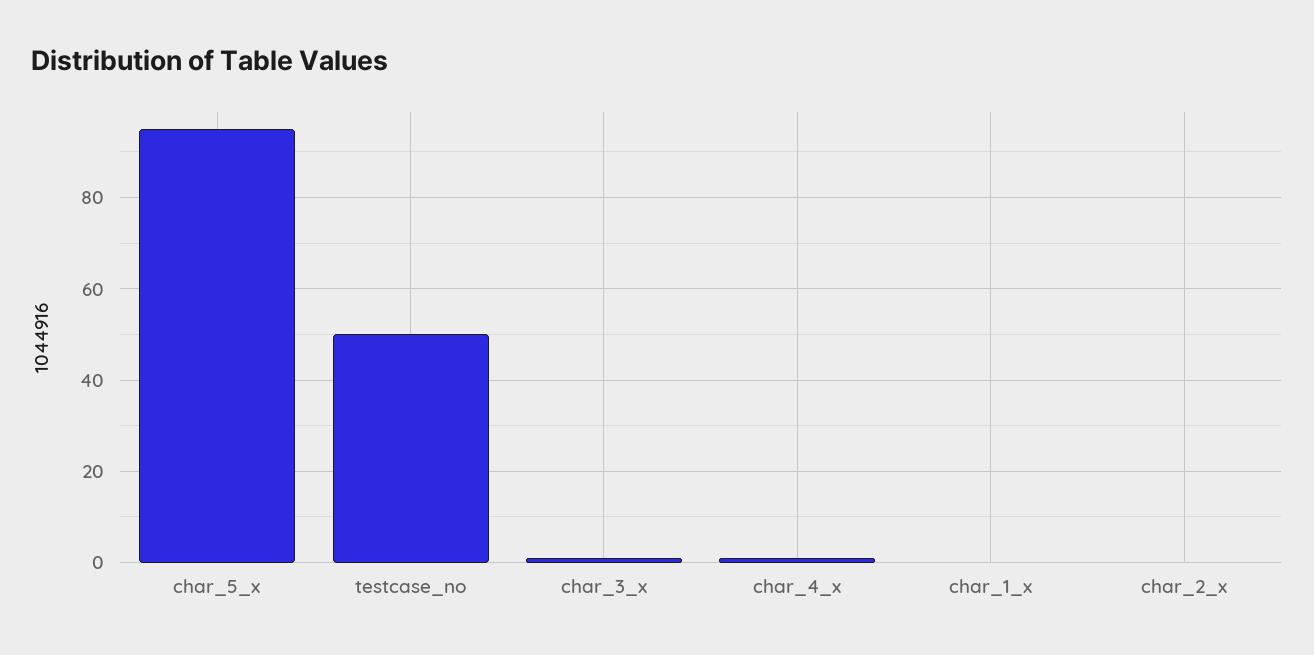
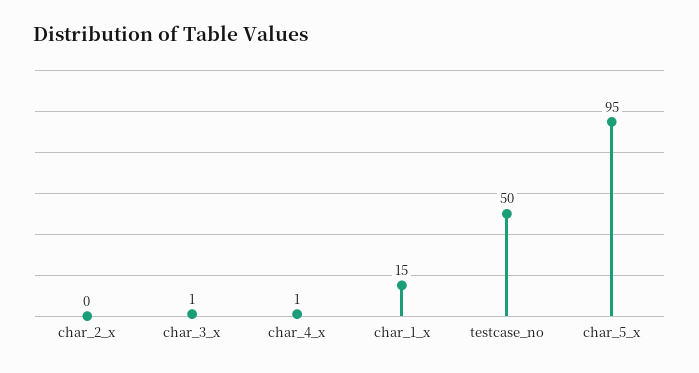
char_1_x: 0 -> 15

